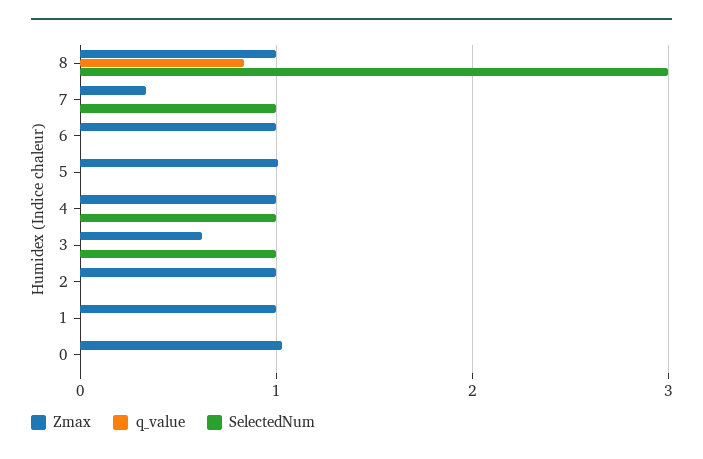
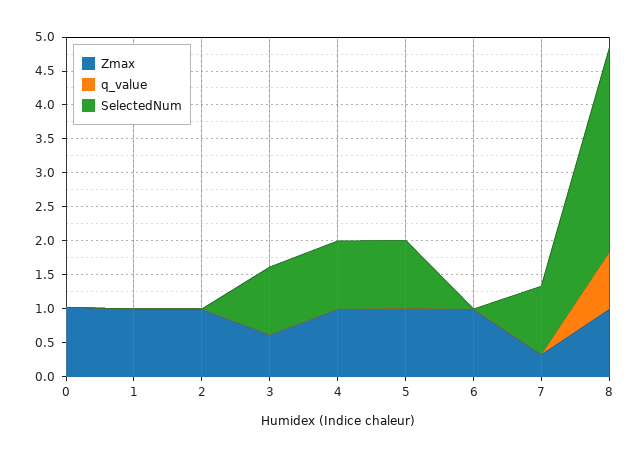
SelectedNum, 5: 0 -> 1

